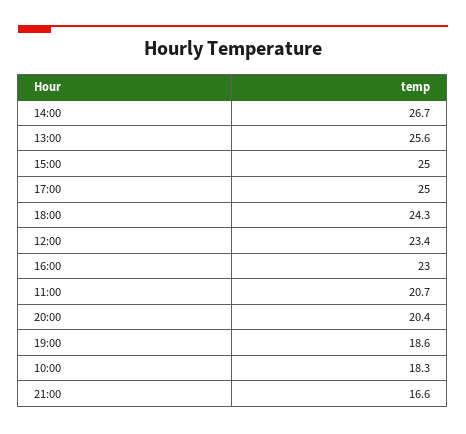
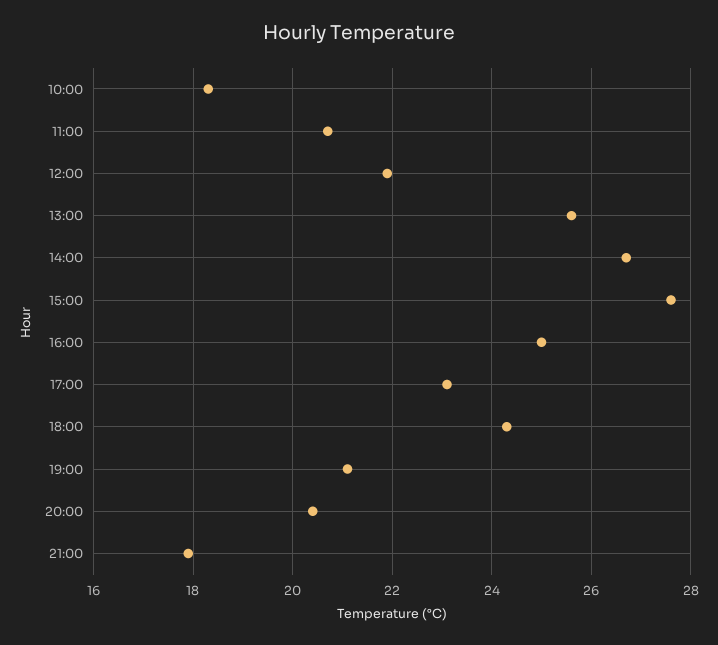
15:00: 25 -> 27.5
17:00: 25 -> 23
12:00: 23.4 -> 22
16:00: 23 -> 25
19:00: 18.6 -> 21
21:00: 16.6 -> 18

